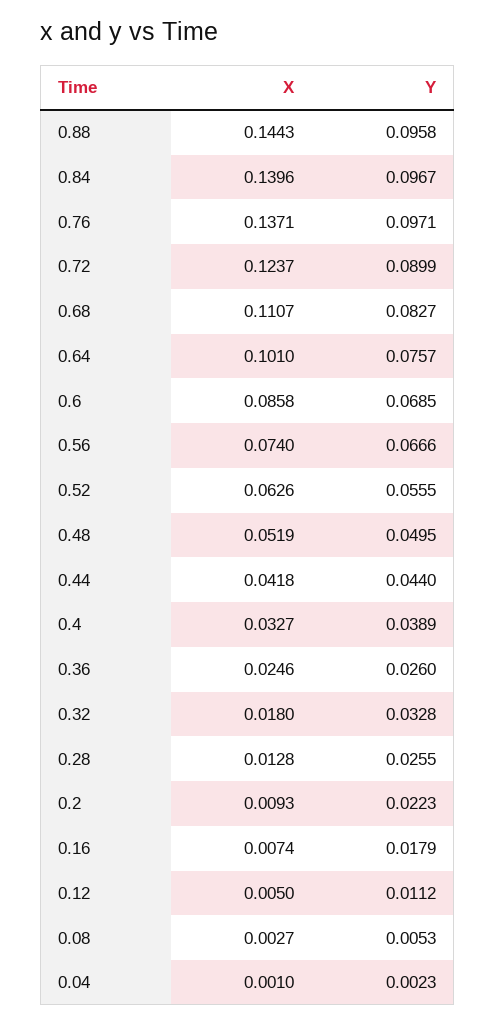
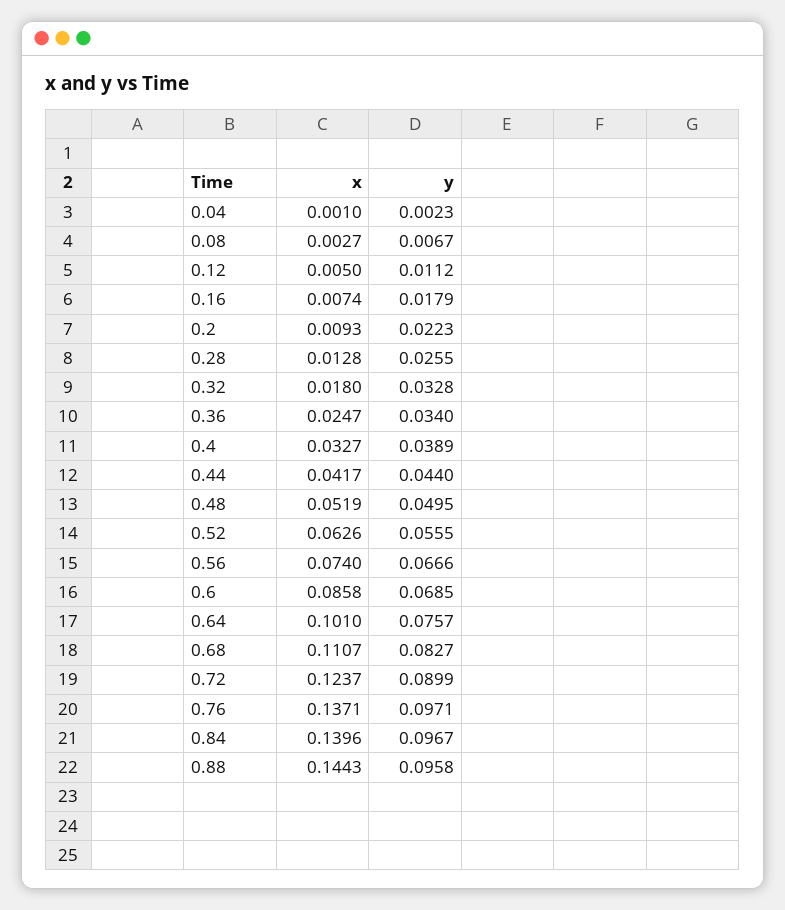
X, 0.44: 0.0418 -> 0.0417
X, 0.36: 0.0246 -> 0.0247
Y, 0.36: 0.026 -> 0.034
Y, 0.08: 0.0053 -> 0.0067

